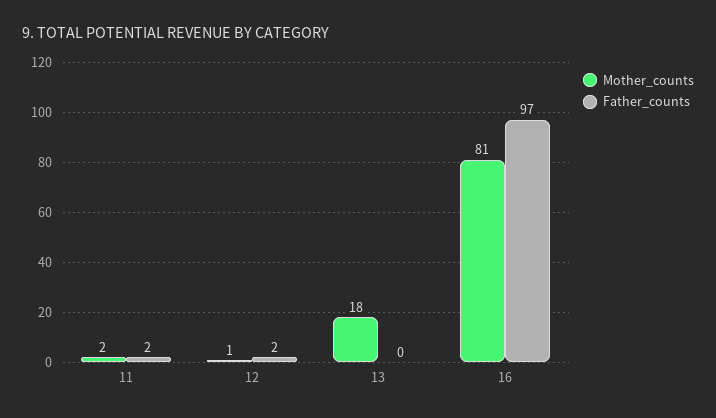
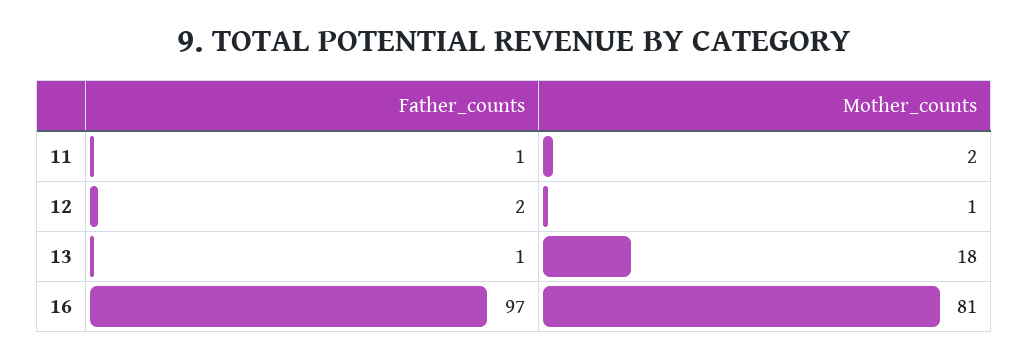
Father_counts, 11: 2 -> 1
Father_counts, 13: 0 -> 1

